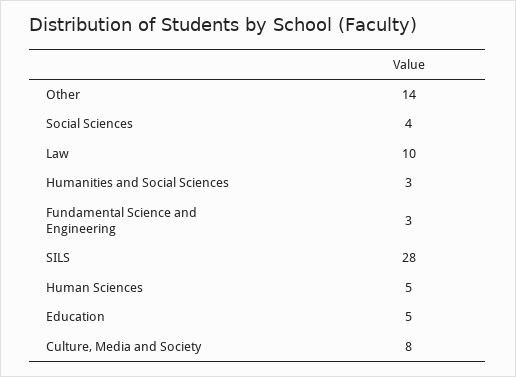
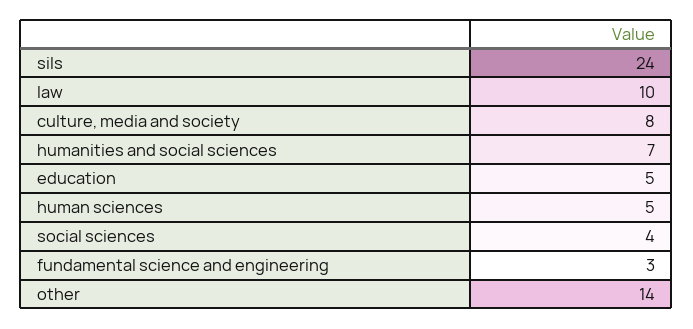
Humanities and Social Sciences: 3 -> 7
SILS: 28 -> 24

